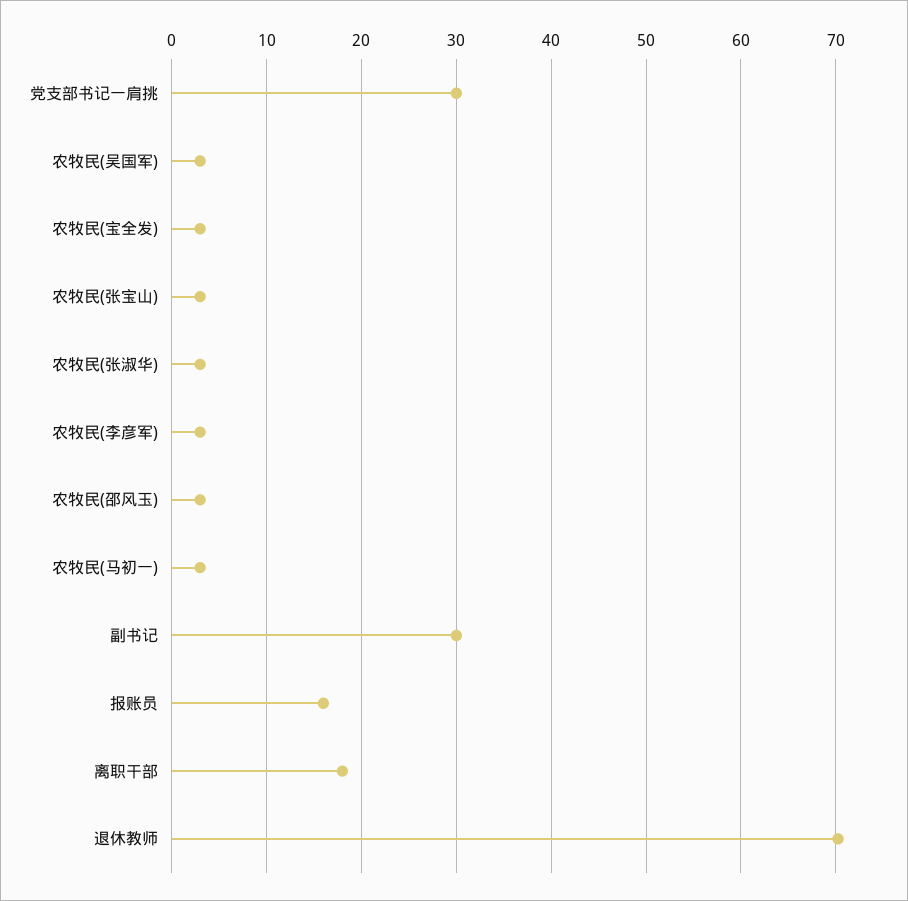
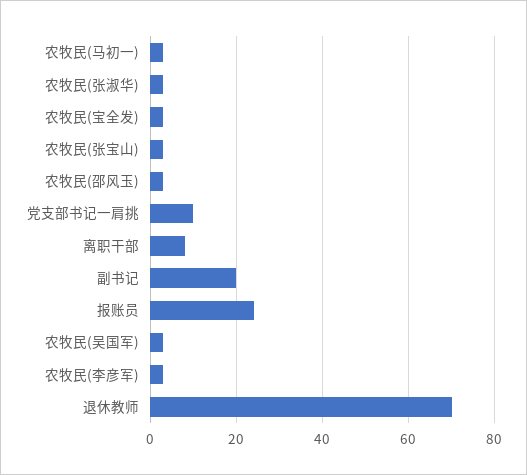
党支部书记一肩挑: 30 -> 10
副书记: 30 -> 20
报账员: 16 -> 24
离职干部: 18 -> 8

